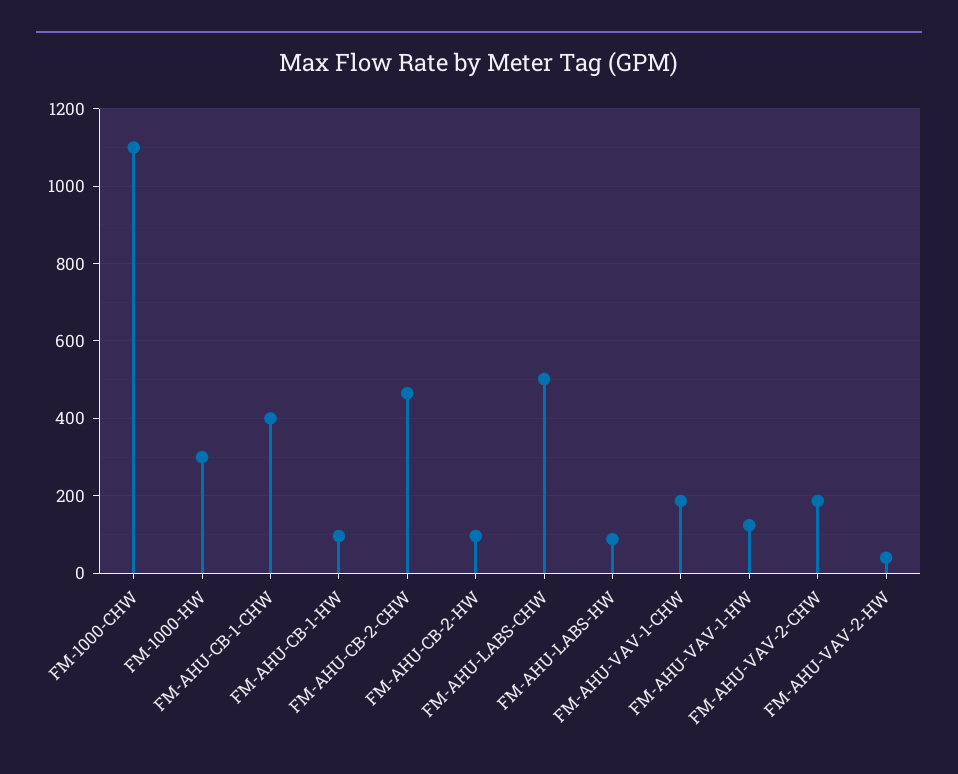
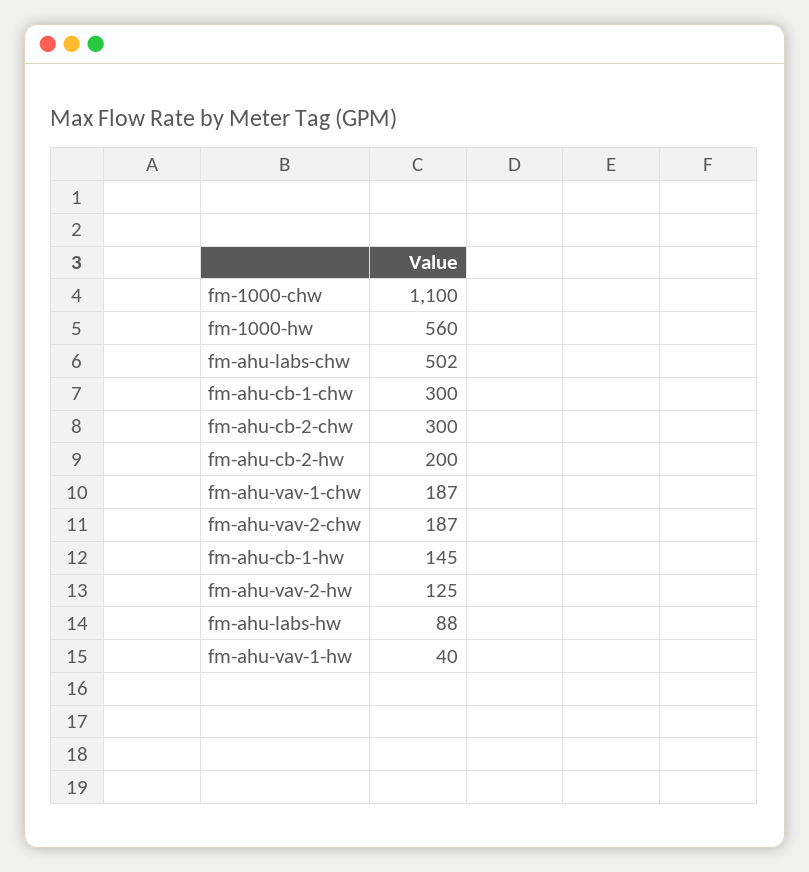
FM-1000-HW: 300 -> 560
FM-AHU-CB-1-CHW: 400 -> 300
FM-AHU-CB-1-HW: 100 -> 145
FM-AHU-CB-2-CHW: 460 -> 300
FM-AHU-CB-2-HW: 100 -> 200
FM-AHU-VAV-1-HW: 120 -> 40
FM-AHU-VAV-2-HW: 40 -> 125

